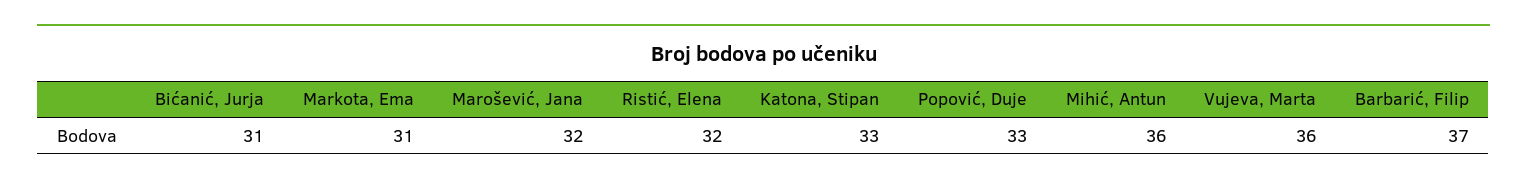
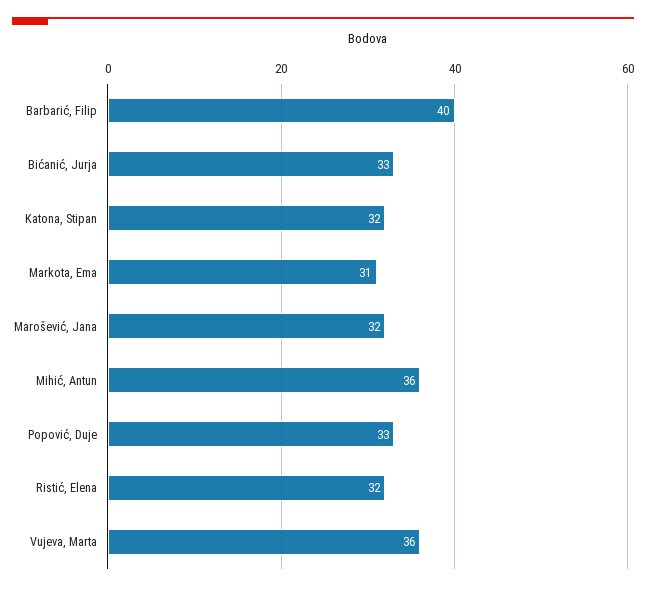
Bićanić, Jurja: 31 -> 33
Katona, Stipan: 33 -> 32
Barbarić, Filip: 37 -> 40

